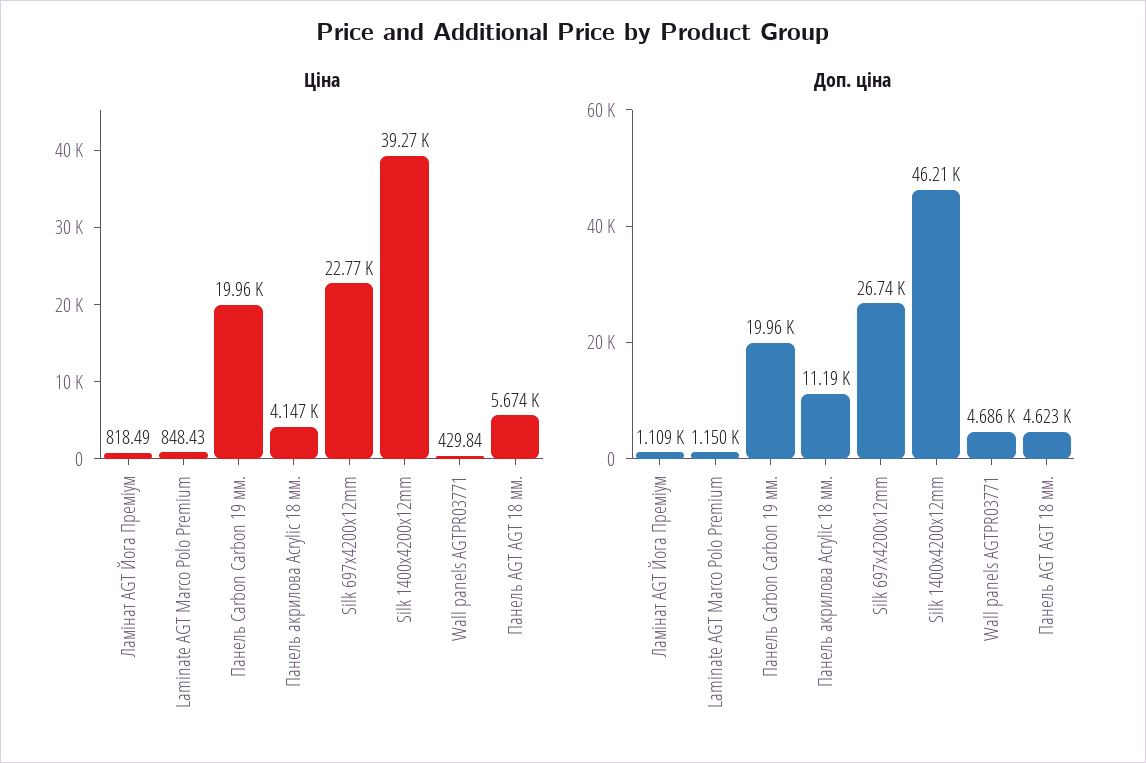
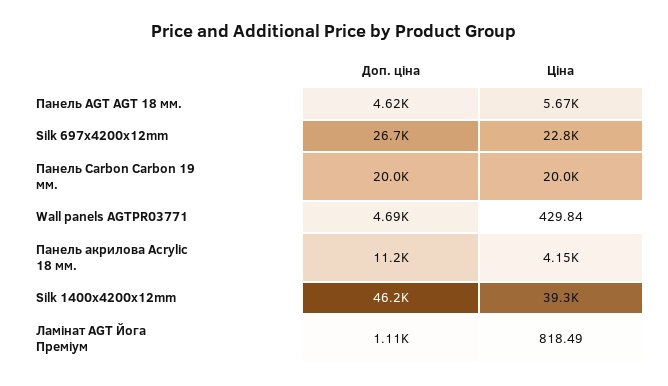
Ціна, Laminate AGT Marco Polo Premium: 848.43 -> none
Доп. ціна, Laminate AGT Marco Polo Premium: 1150 -> none

